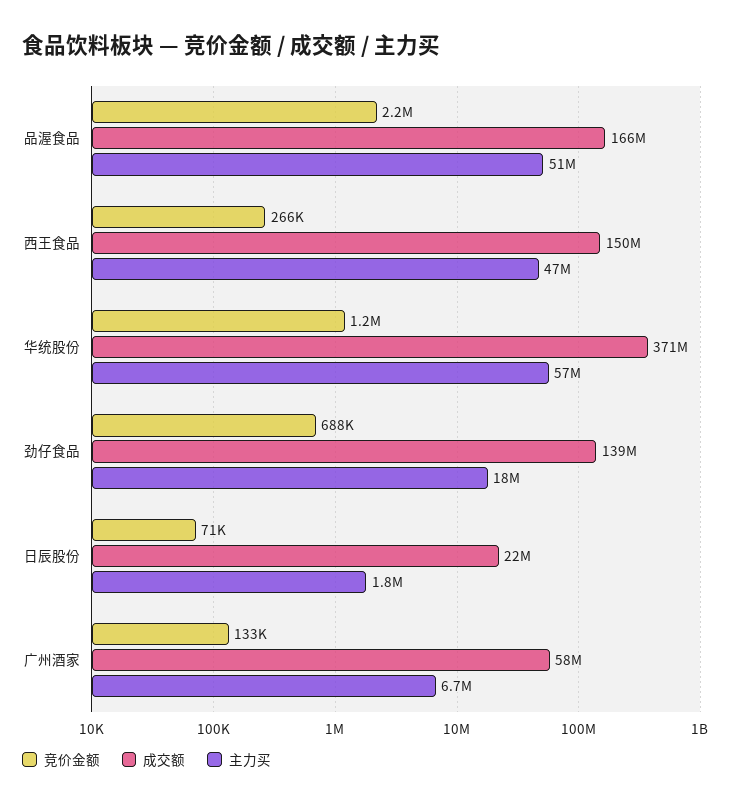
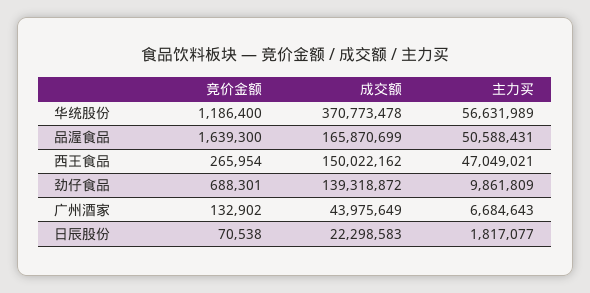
竞价金额, 品渥食品: 2200000 -> 1639300
主力买, 劲仔食品: 18000000 -> 9861809
成交额, 广州酒家: 58000000 -> 43975649

